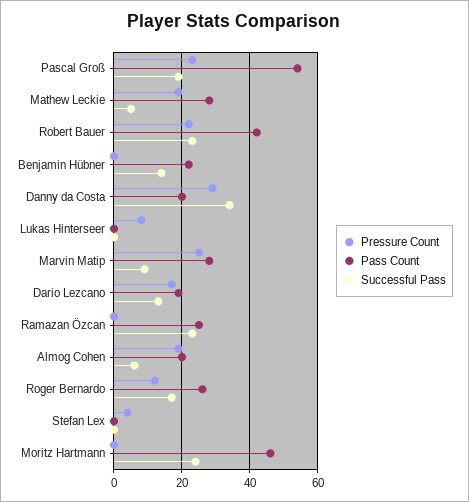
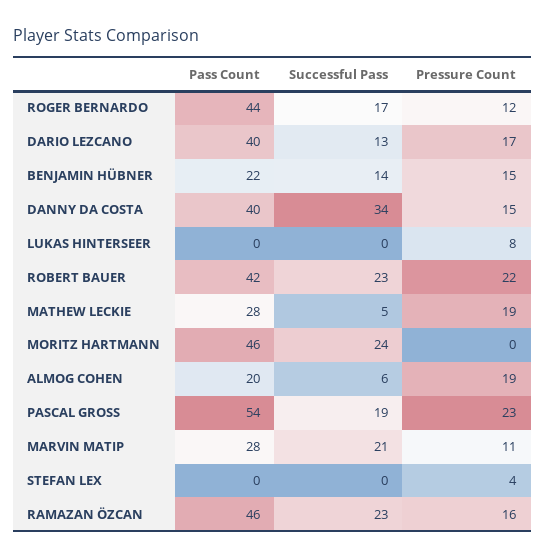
Pressure Count, Benjamin Hübner: 0 -> 15
Pressure Count, Danny da Costa: 30 -> 15
Pass Count, Danny da Costa: 20 -> 40
Pressure Count, Marvin Matip: 25 -> 11
Successful Pass, Marvin Matip: 10 -> 21
Pass Count, Dario Lezcano: 20 -> 40
Pressure Count, Ramazan Özcan: 0 -> 16
Pass Count, Ramazan Özcan: 25 -> 46
Pass Count, Roger Bernardo: 25 -> 44

